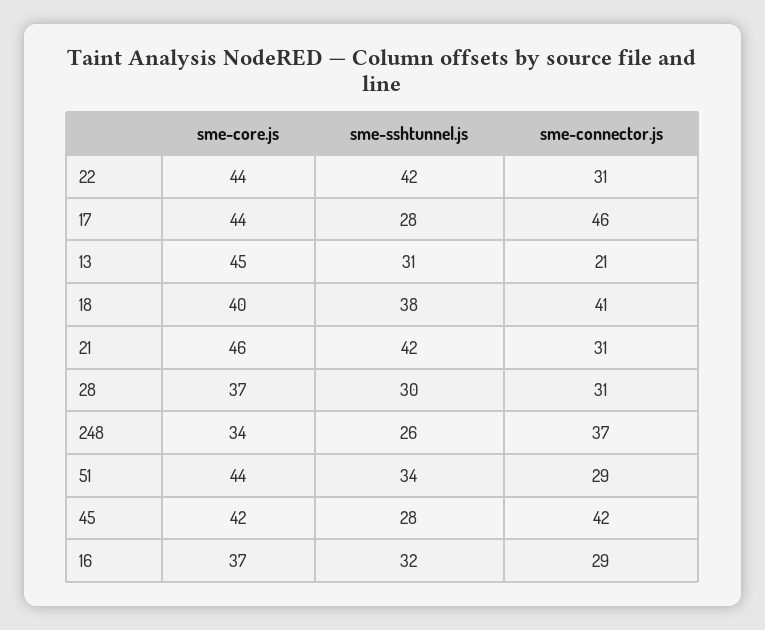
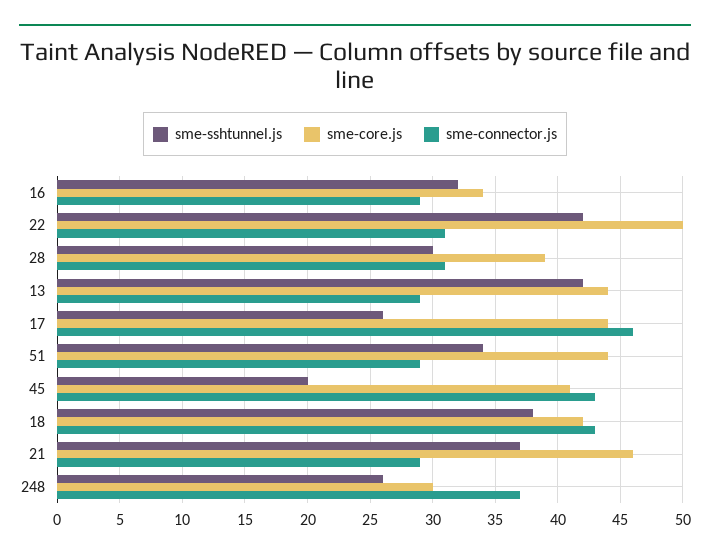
sme-core.js, 22: 44 -> 50
sme-sshtunnel.js, 17: 28 -> 26
sme-core.js, 13: 45 -> 44
sme-sshtunnel.js, 13: 31 -> 42
sme-connector.js, 13: 21 -> 29
sme-core.js, 18: 40 -> 42
sme-connector.js, 18: 41 -> 43
sme-sshtunnel.js, 21: 42 -> 37
sme-connector.js, 21: 31 -> 29
sme-core.js, 28: 37 -> 39
sme-core.js, 248: 34 -> 30
sme-core.js, 45: 42 -> 41
sme-sshtunnel.js, 45: 28 -> 20
sme-connector.js, 45: 42 -> 43
sme-core.js, 16: 37 -> 34

